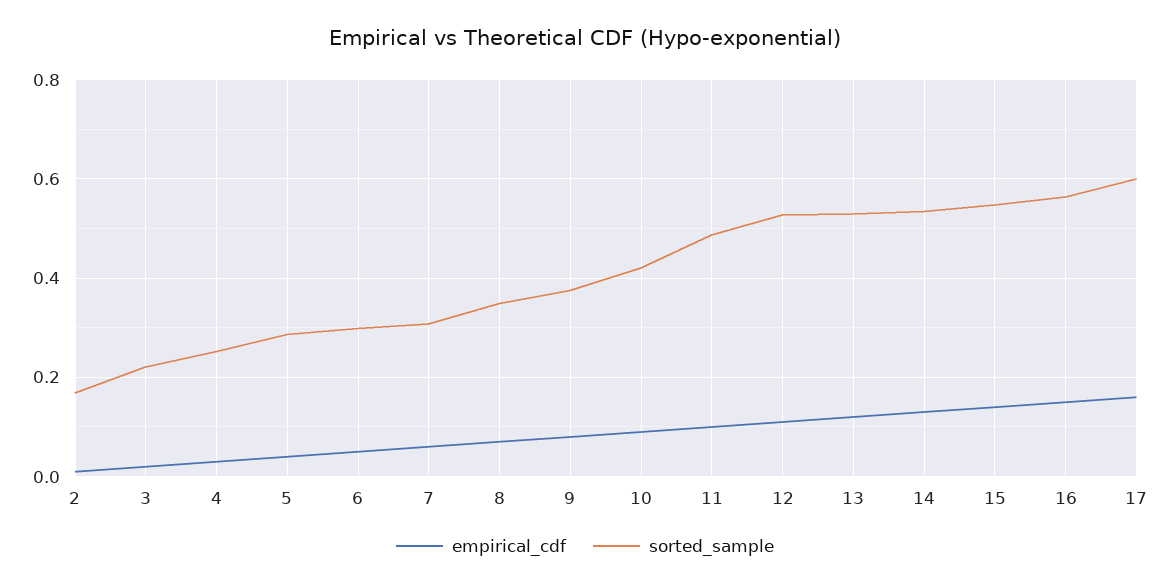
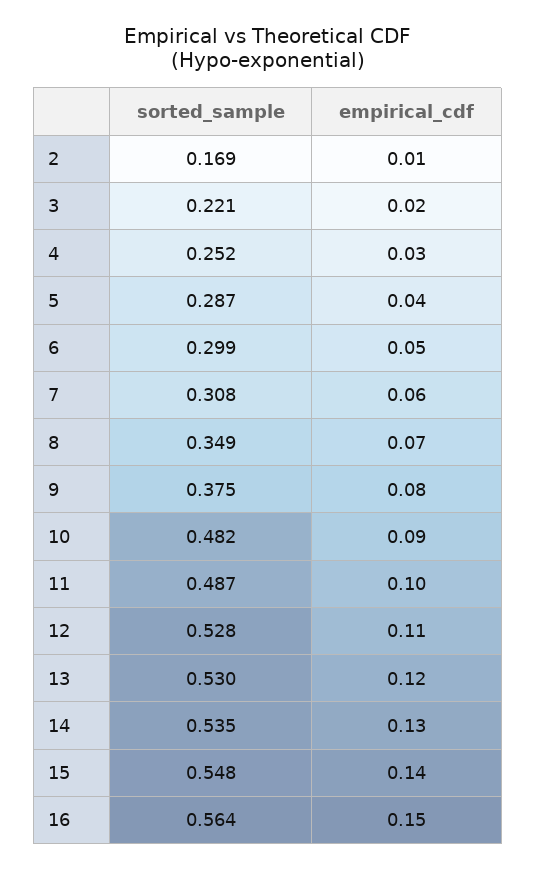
sorted_sample, 10: 0.42 -> 0.482
empirical_cdf, 17: 0.16 -> none
sorted_sample, 17: 0.6 -> none

